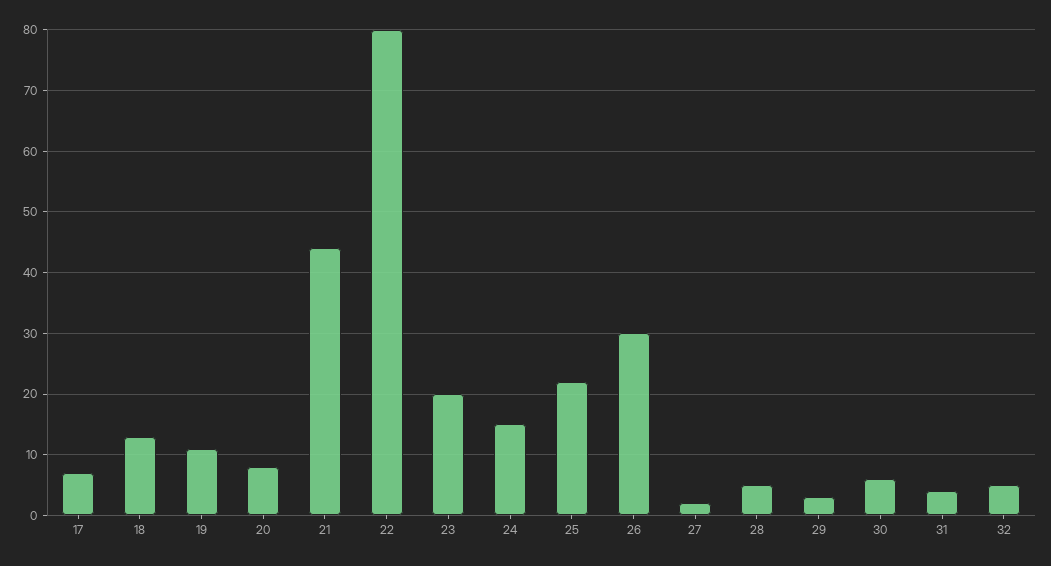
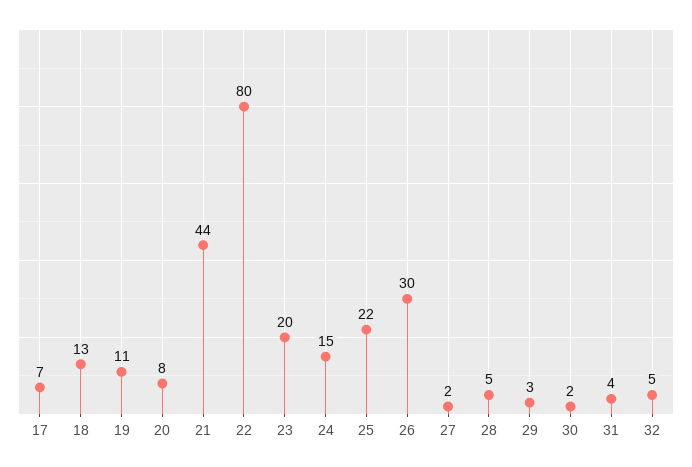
30: 6 -> 2

